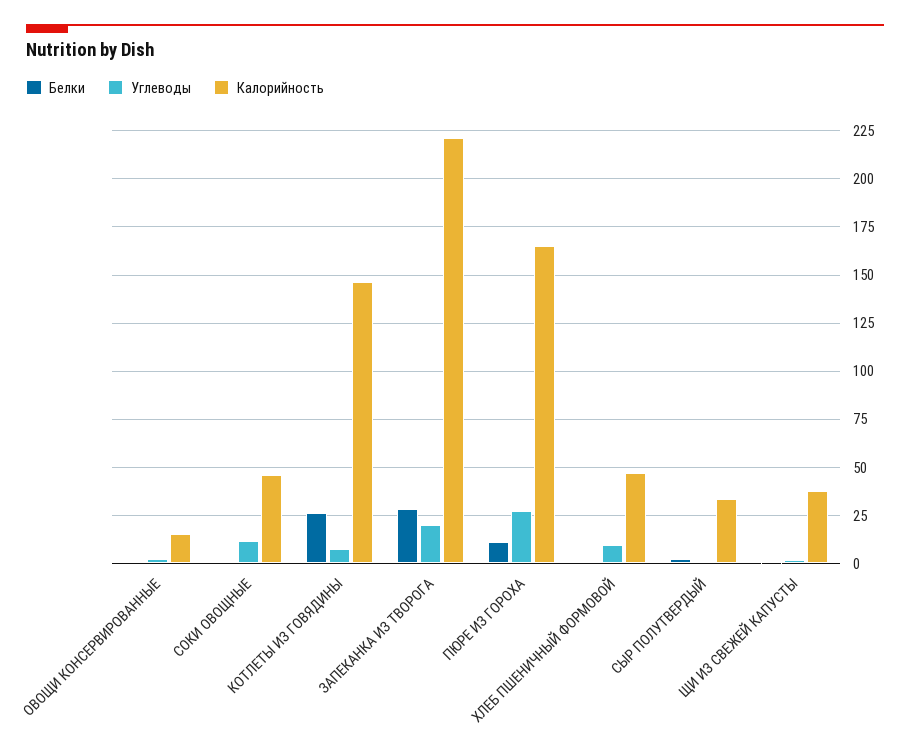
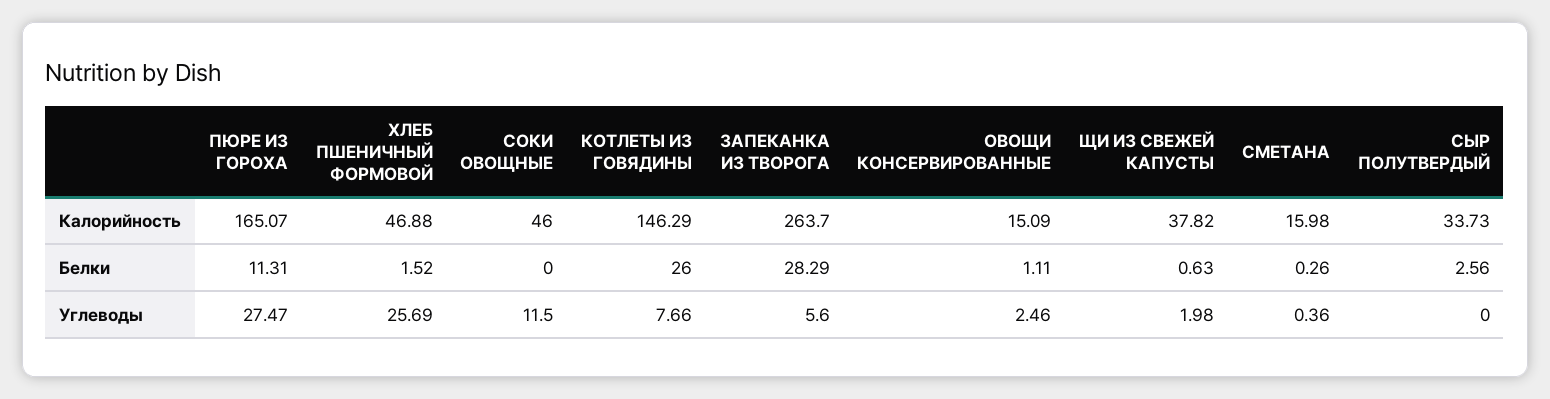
Углеводы, ЗАПЕКАНКА ИЗ ТВОРОГА: 20 -> 5.6
Калорийность, ЗАПЕКАНКА ИЗ ТВОРОГА: 220 -> 263.7
Углеводы, ХЛЕБ ПШЕНИЧНЫЙ ФОРМОВОЙ: 10 -> 25.69
Калорийность, СМЕТАНА: none -> 15.98
Белки, СМЕТАНА: none -> 0.26
Углеводы, СМЕТАНА: none -> 0.36

